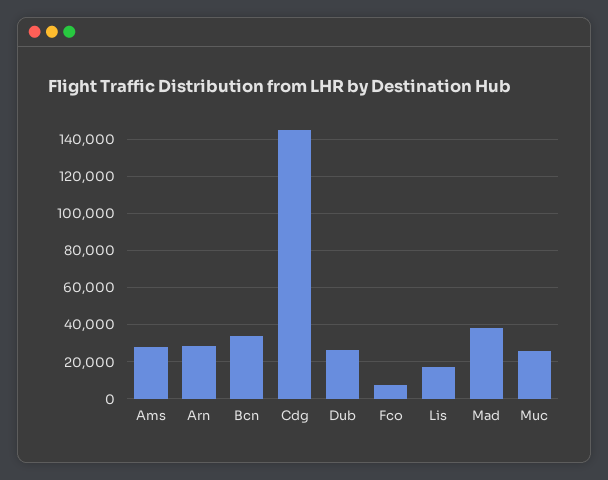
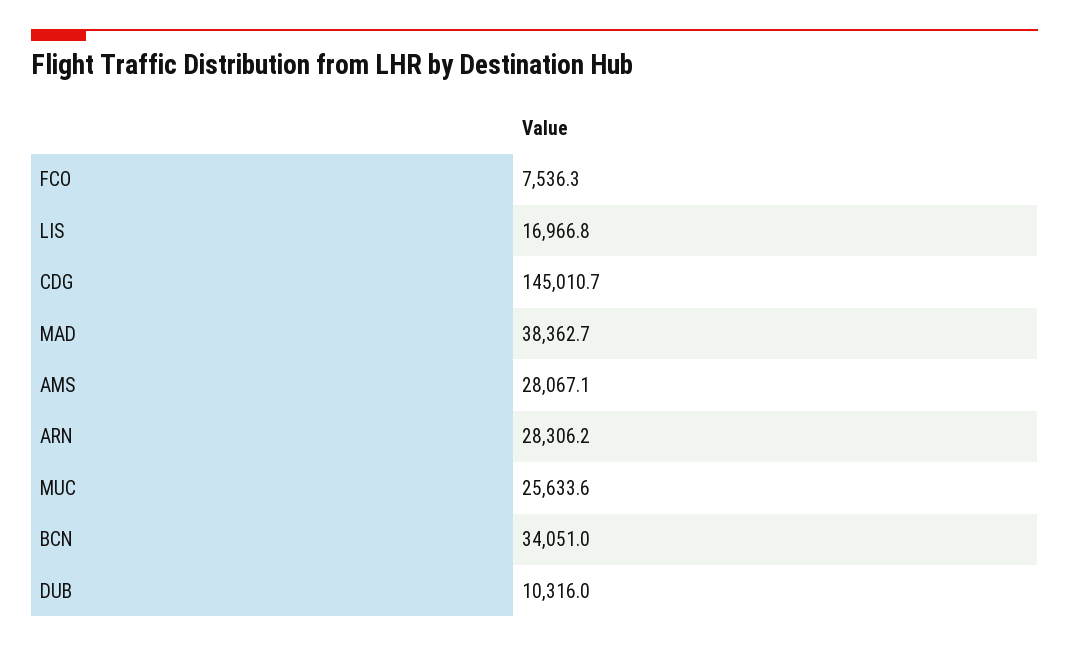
Dub: 25000 -> 10316

